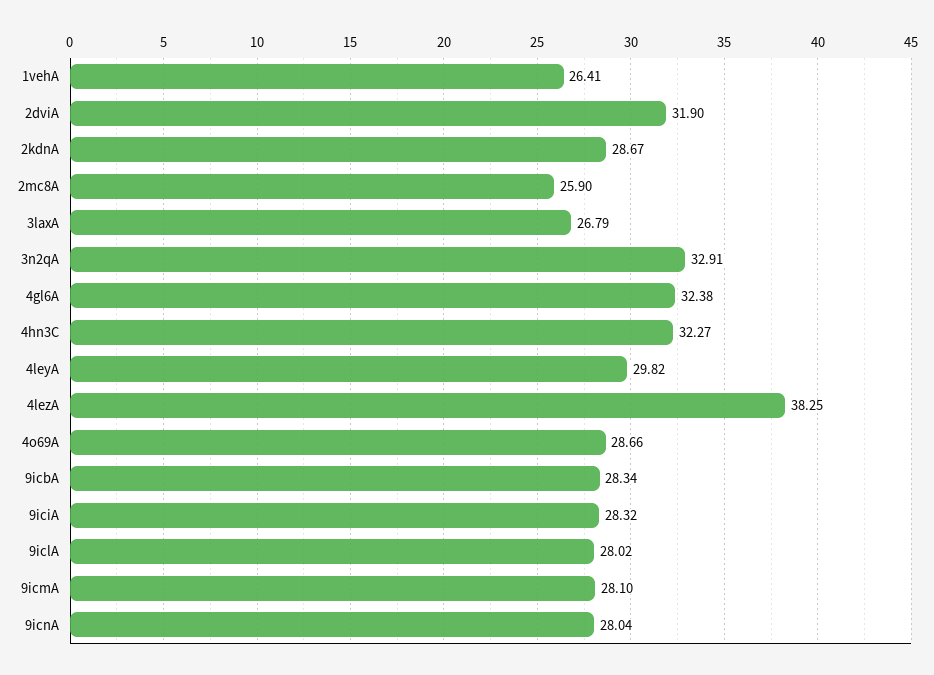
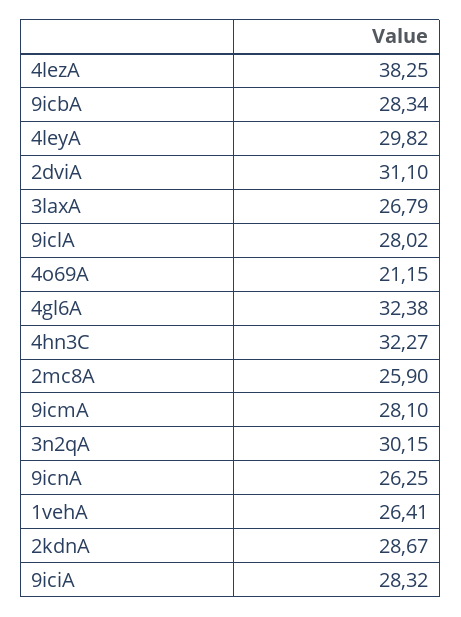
2dviA: 31.9 -> 31.1
3n2qA: 32.91 -> 30.15
4o69A: 28.66 -> 21.15
9icnA: 28.04 -> 26.25

